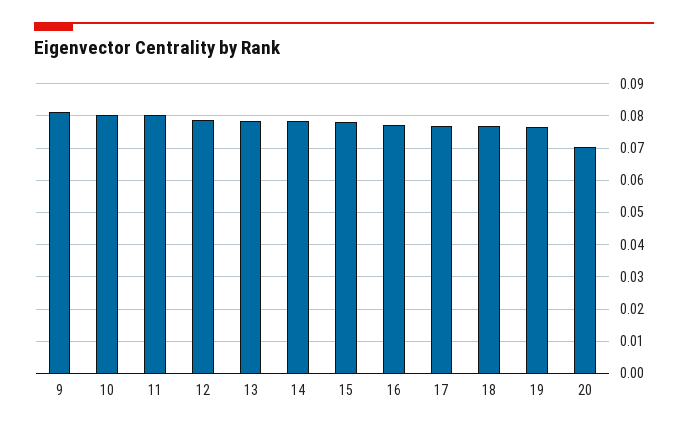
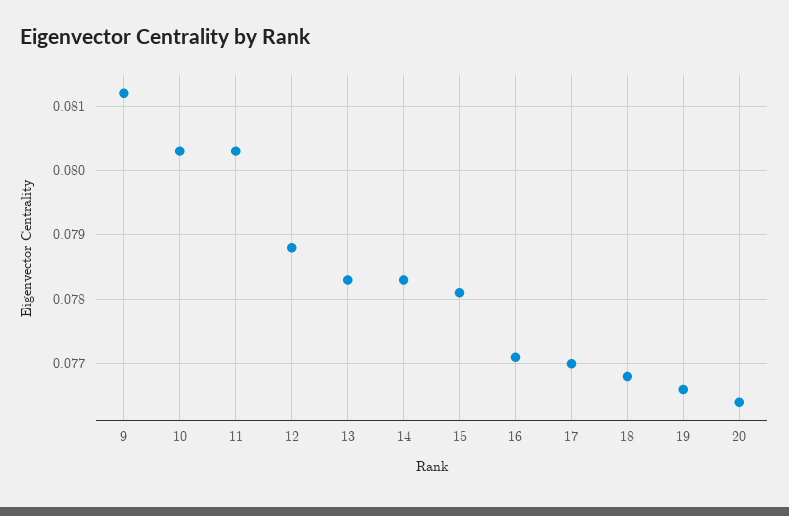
20: 0.07 -> 0.0764

